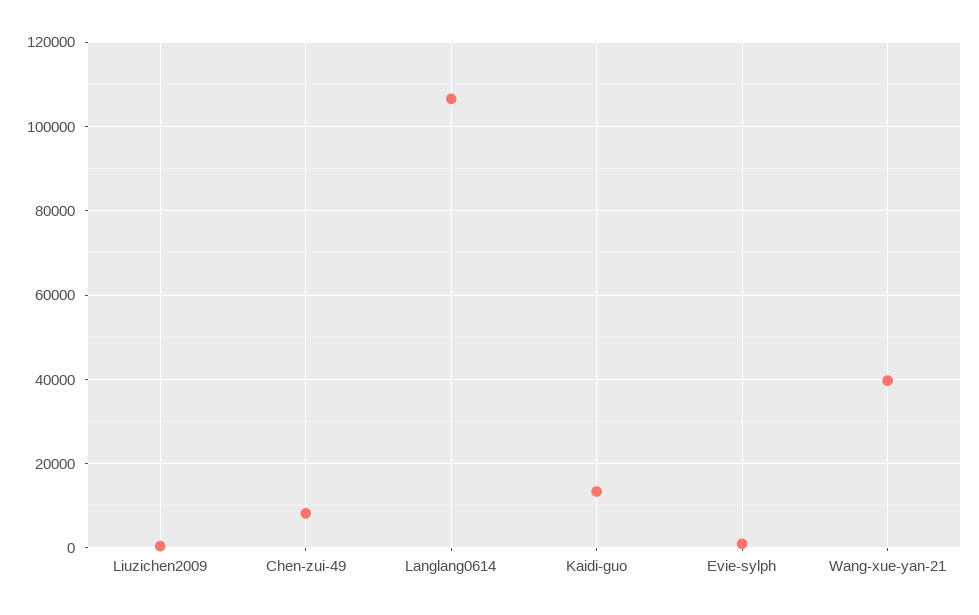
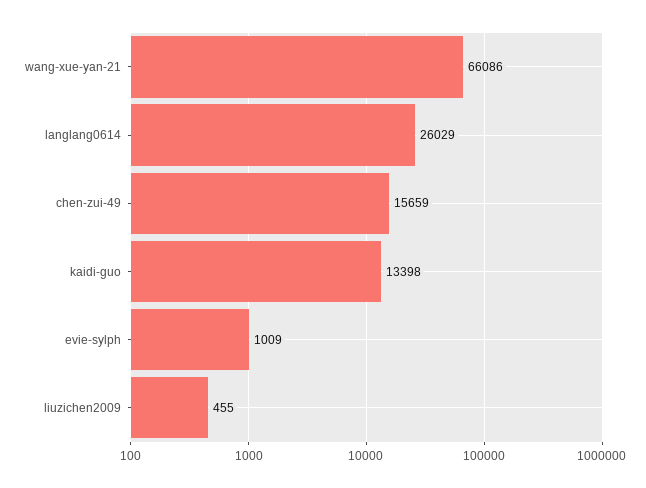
Chen-zui-49: 8000 -> 15659
Langlang0614: 106000 -> 26029
Wang-xue-yan-21: 40000 -> 66086

